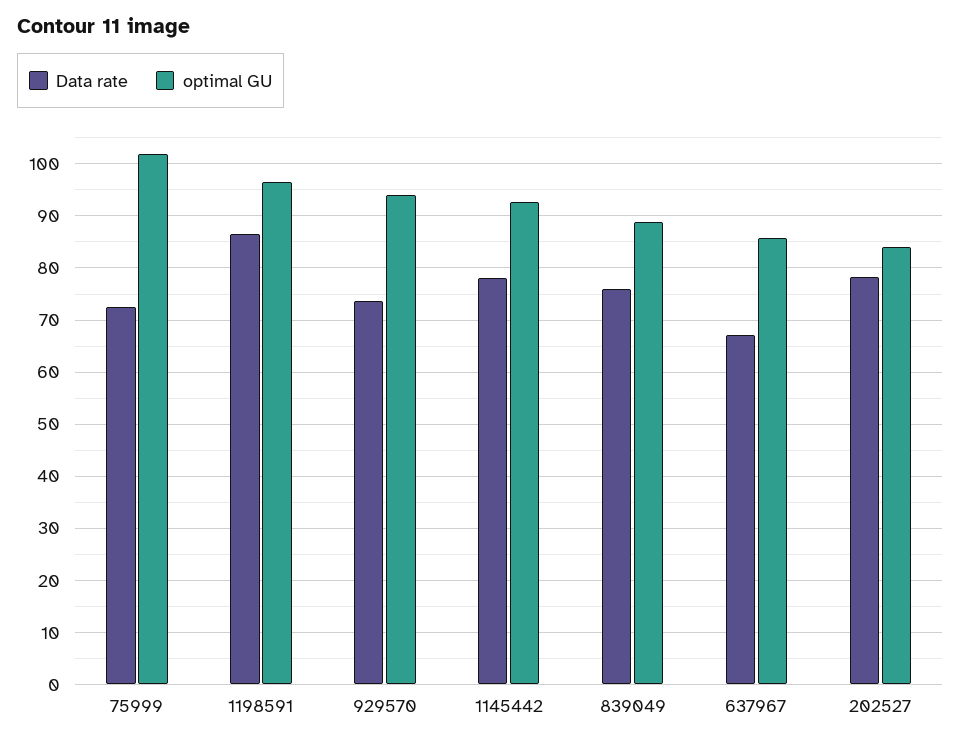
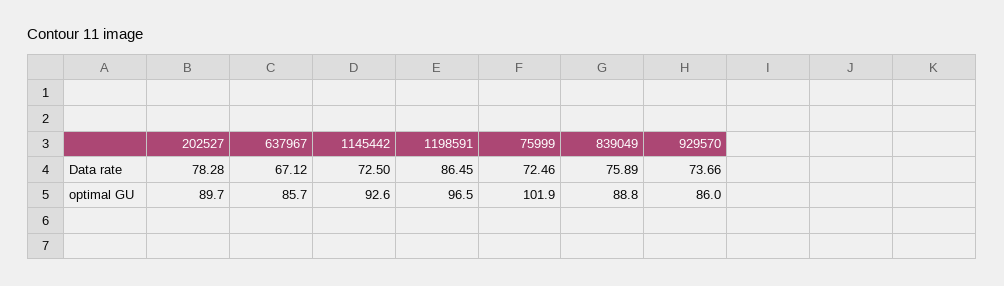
optimal GU, 929570: 94 -> 86
Data rate, 1145442: 78 -> 72.5
optimal GU, 202527: 84 -> 89.7

